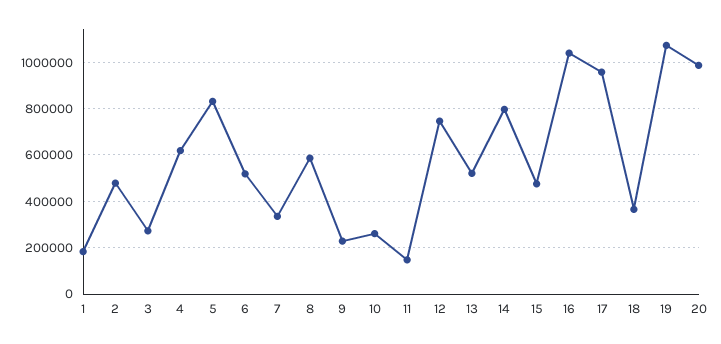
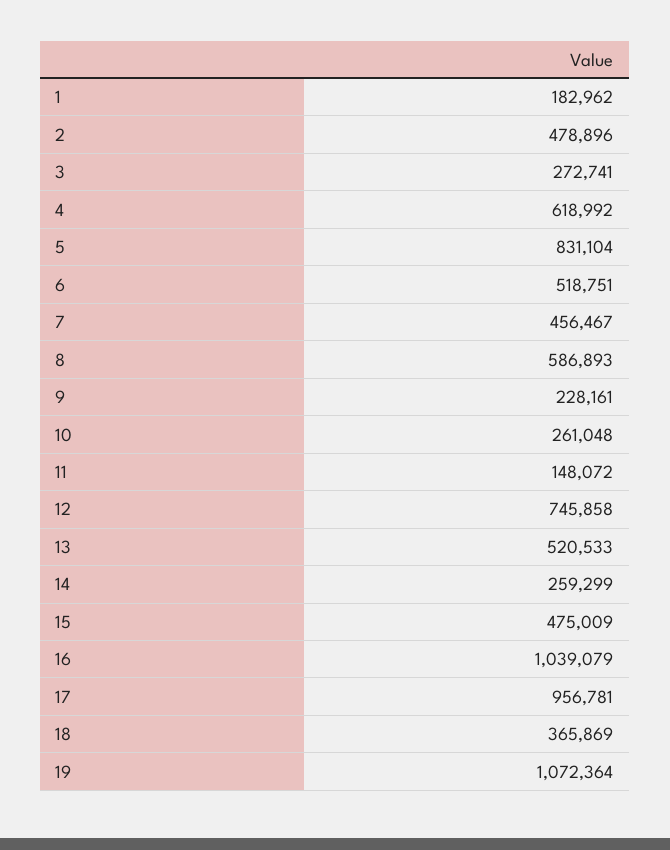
7: 350000 -> 456467
14: 800000 -> 259299
20: 1000000 -> none

